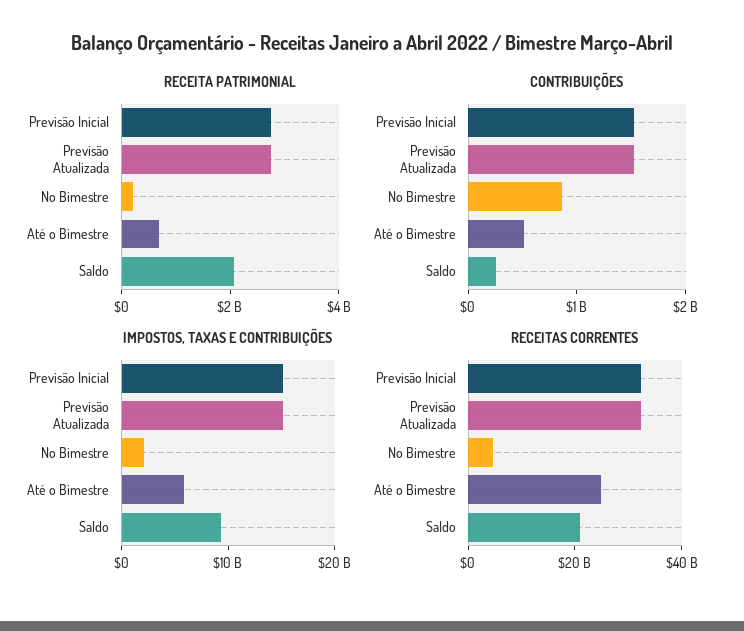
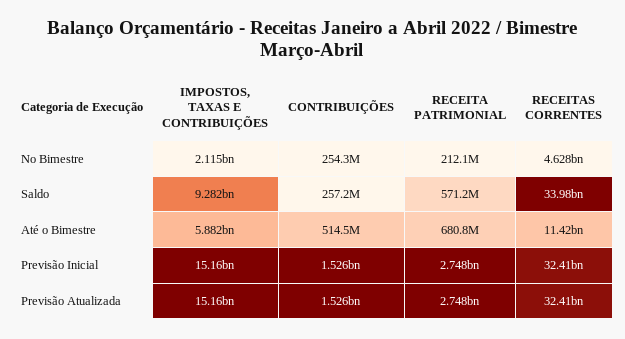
RECEITA PATRIMONIAL, Saldo: 2000000000 -> 571200000
CONTRIBUIÇÕES, No Bimestre: 800000000 -> 254300000
RECEITAS CORRENTES, Até o Bimestre: 25000000000 -> 11420000000
RECEITAS CORRENTES, Saldo: 20000000000 -> 33980000000

